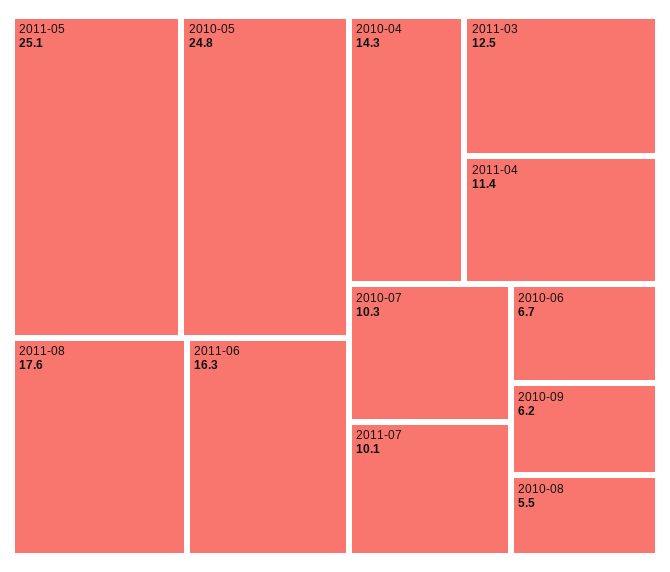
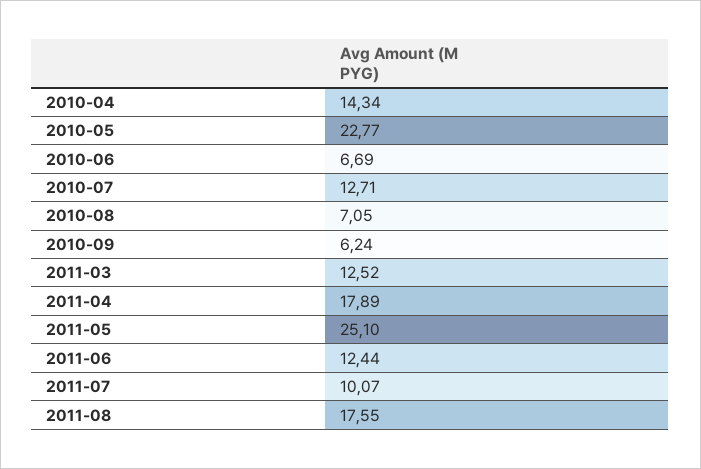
2010-05: 24.8 -> 22.77
2011-06: 16.3 -> 12.44
2011-04: 11.4 -> 17.89
2010-07: 10.3 -> 12.71
2010-08: 5.5 -> 7.05

